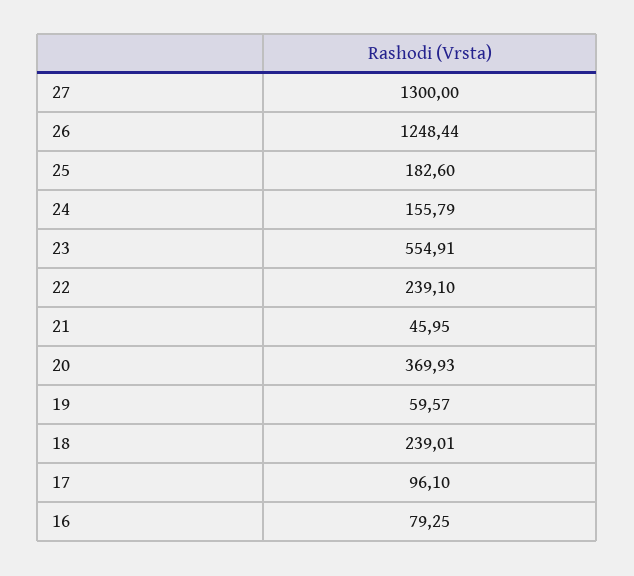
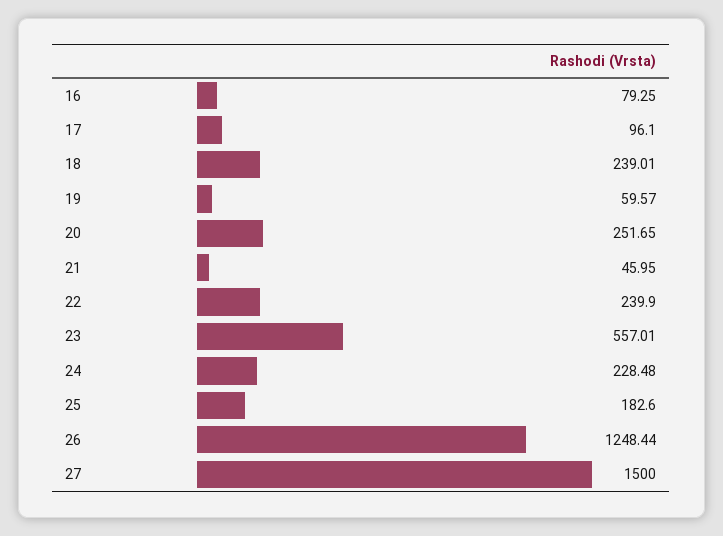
27: 1300 -> 1500
24: 155.79 -> 228.48
23: 554.91 -> 557.01
22: 239.1 -> 239.9
20: 369.93 -> 251.65

